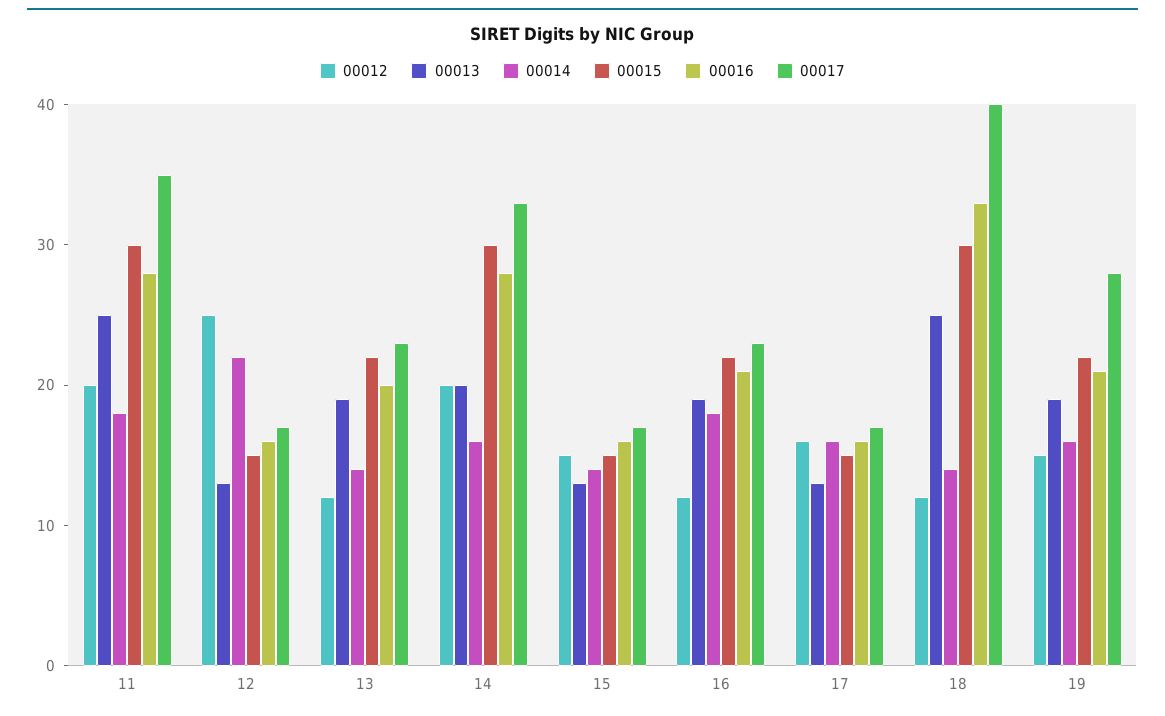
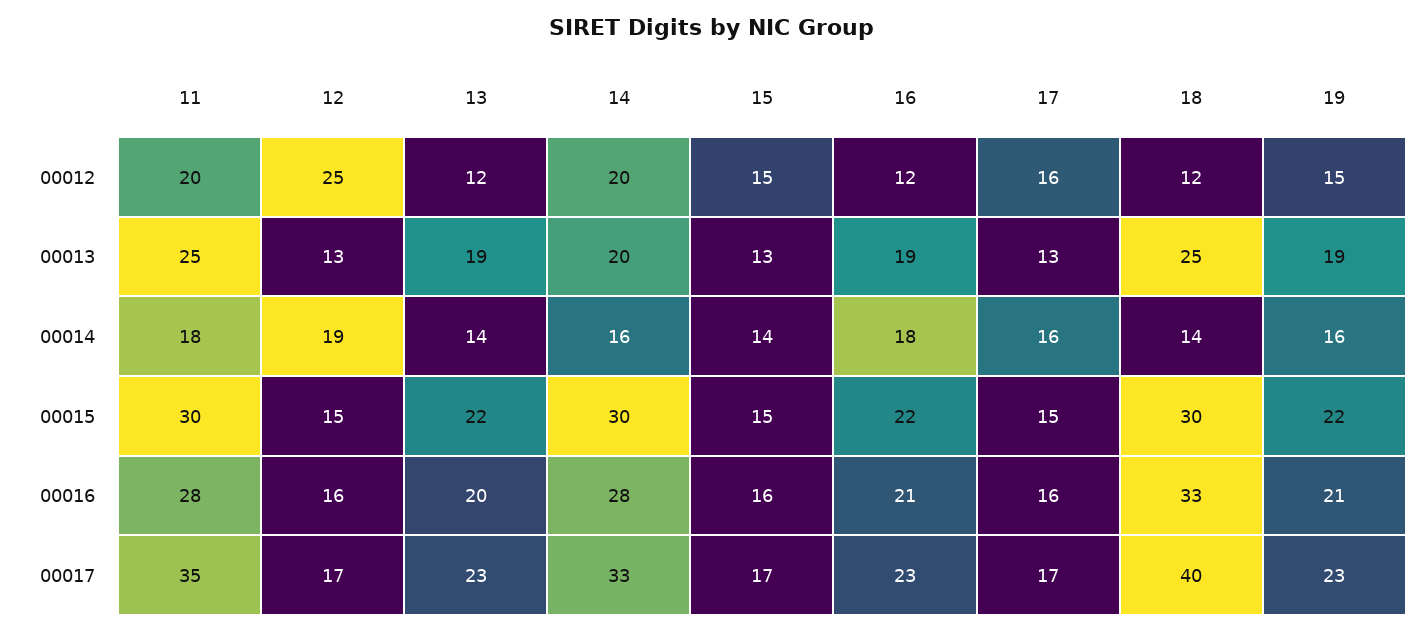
00014, 12: 22 -> 19
00017, 19: 28 -> 23

